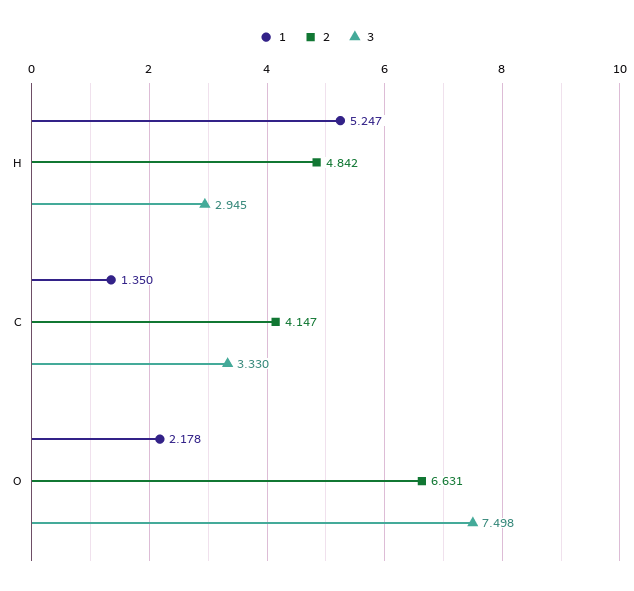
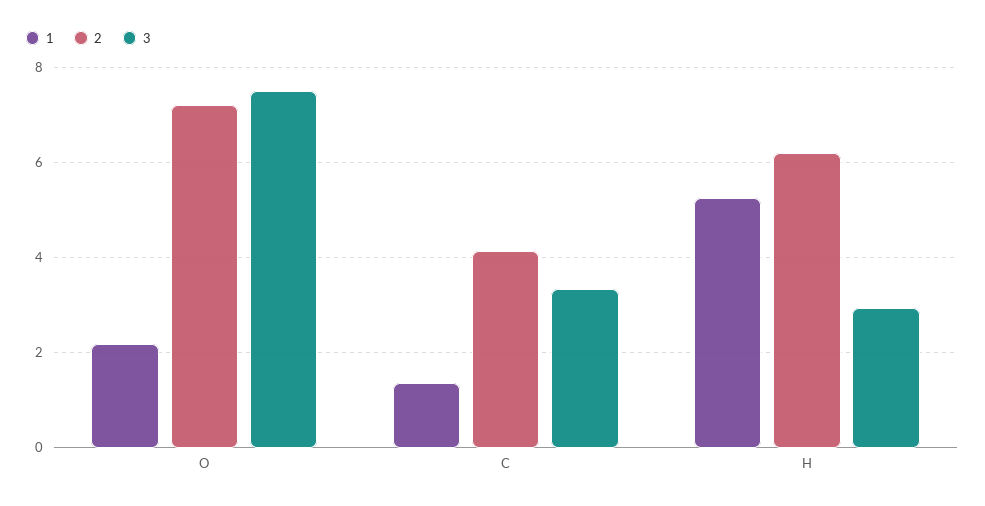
2, H: 4.842 -> 6.2
2, O: 6.631 -> 7.2

